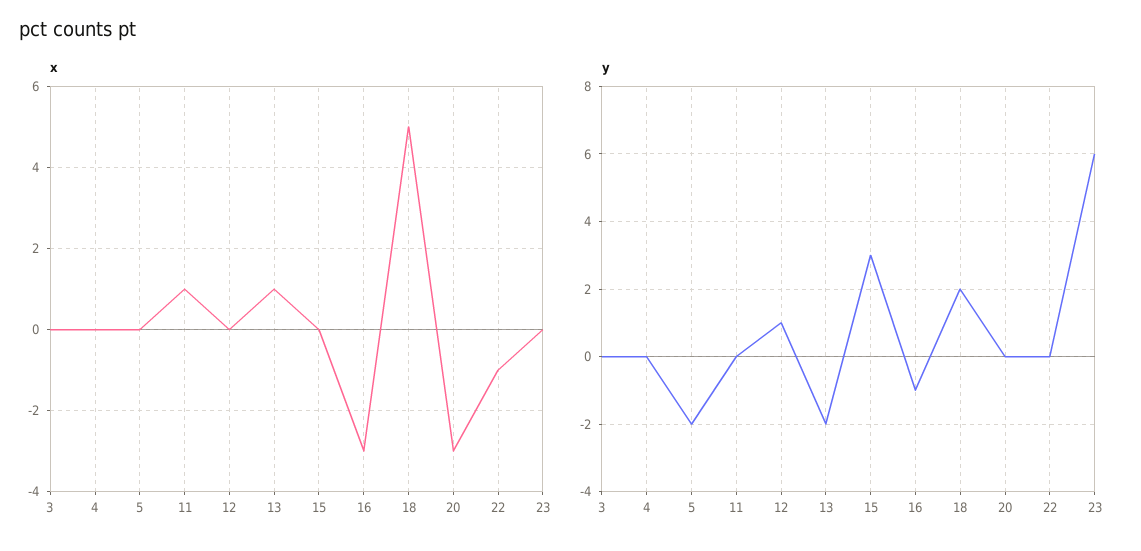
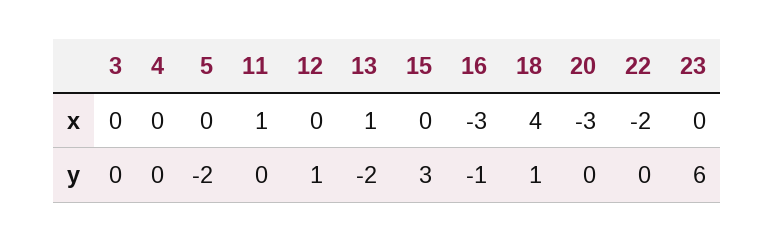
x, 18: 5 -> 4
x, 22: -1 -> -2
y, 18: 2 -> 1

